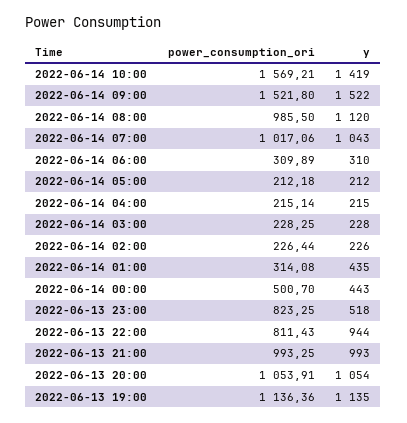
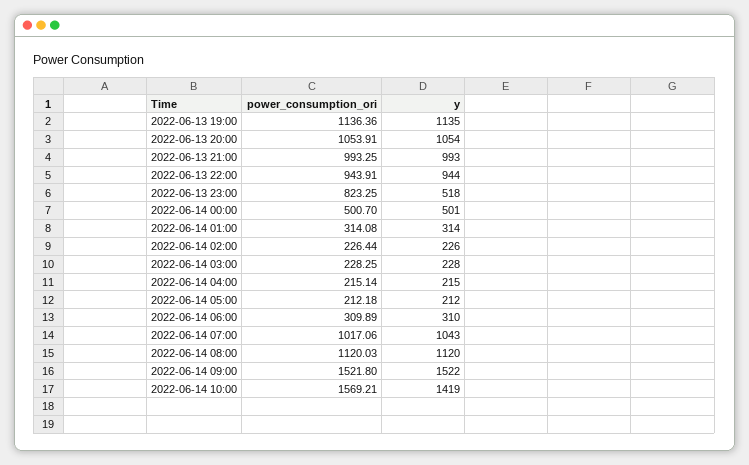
power_consumption_ori, 2022-06-14 08:00: 985.5 -> 1120.03
y, 2022-06-14 01:00: 435 -> 314
y, 2022-06-14 00:00: 443 -> 501
power_consumption_ori, 2022-06-13 22:00: 811.43 -> 943.91

